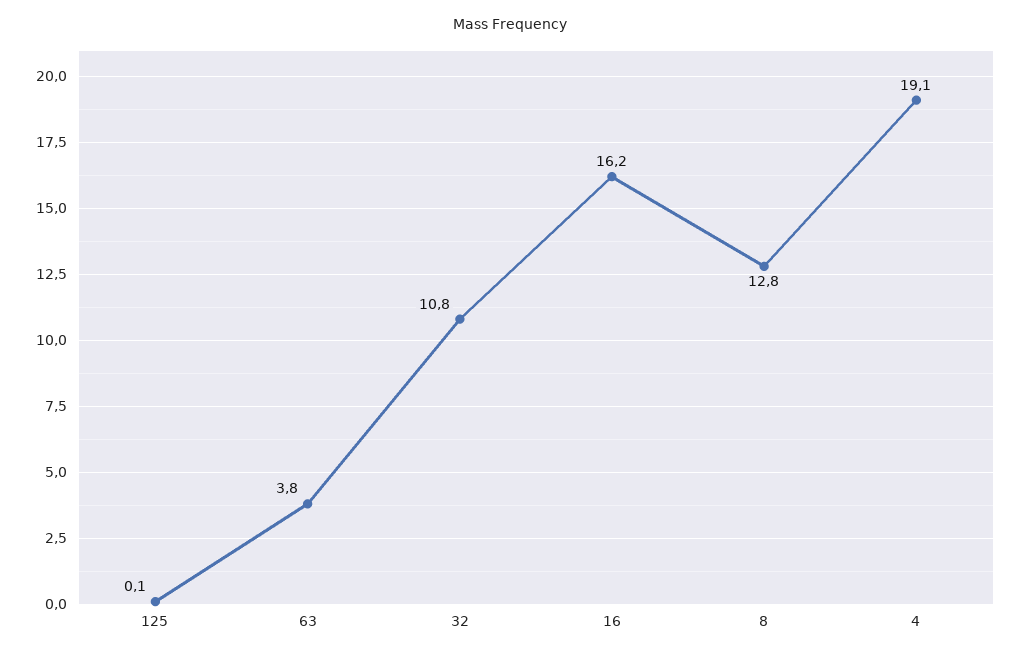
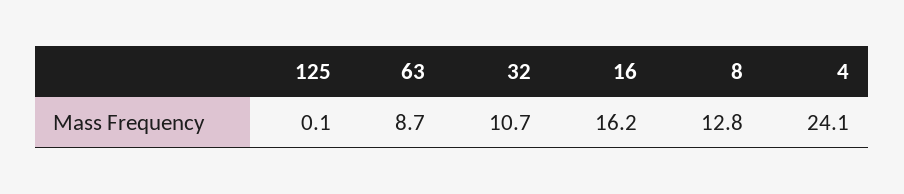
63: 3.8 -> 8.7
32: 10.8 -> 10.7
4: 19.1 -> 24.1

